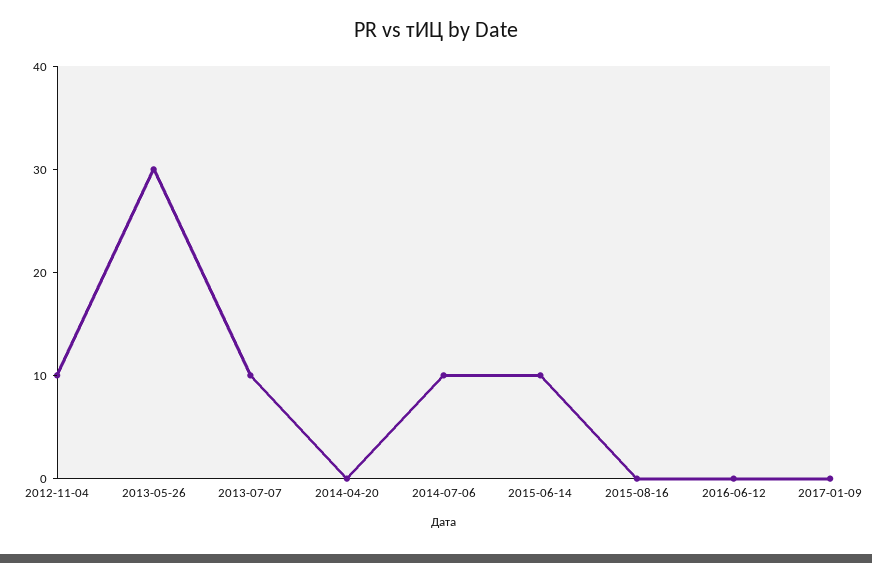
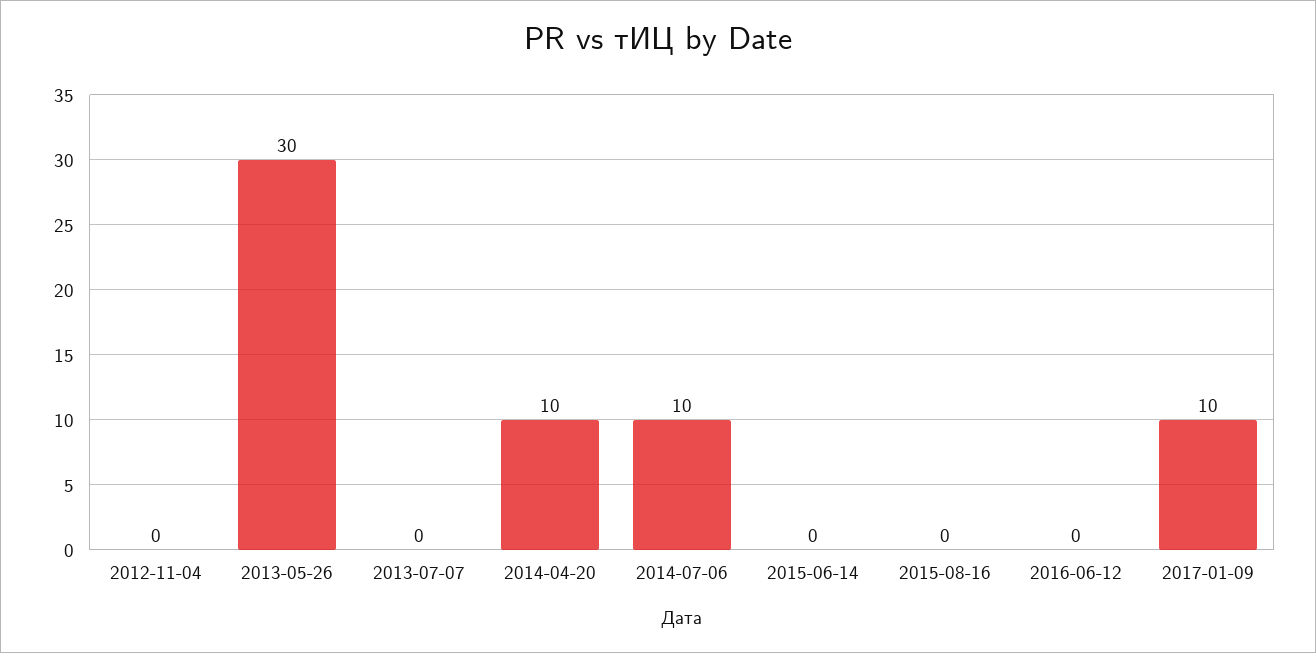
2012-11-04: 10 -> 0
2013-07-07: 10 -> 0
2014-04-20: 0 -> 10
2015-06-14: 10 -> 0
2017-01-09: 0 -> 10

